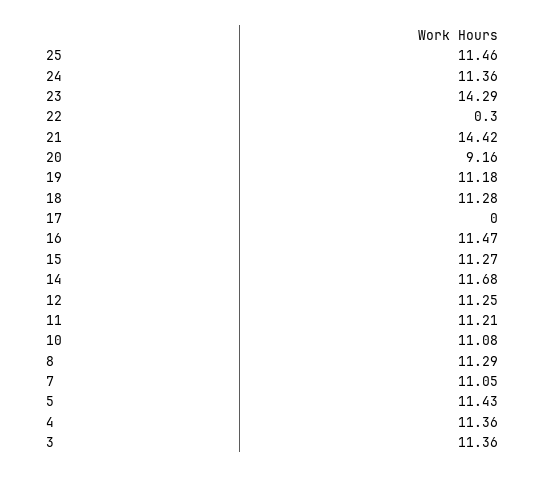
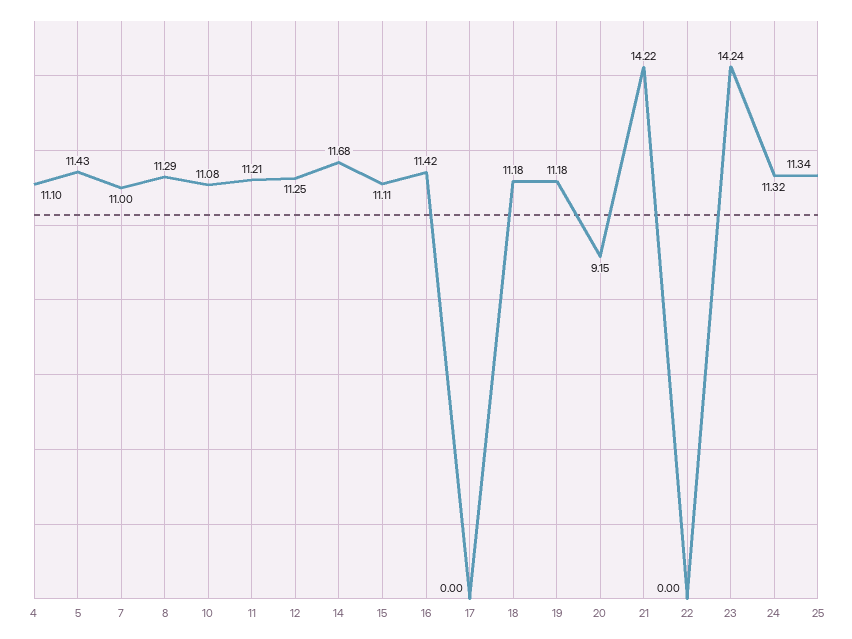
25: 11.46 -> 11.34
24: 11.36 -> 11.32
23: 14.29 -> 14.24
22: 0.3 -> 0
21: 14.42 -> 14.22
20: 9.16 -> 9.15
18: 11.28 -> 11.18
16: 11.47 -> 11.42
15: 11.27 -> 11.11
7: 11.05 -> 11
4: 11.36 -> 11.1
3: 11.36 -> none

